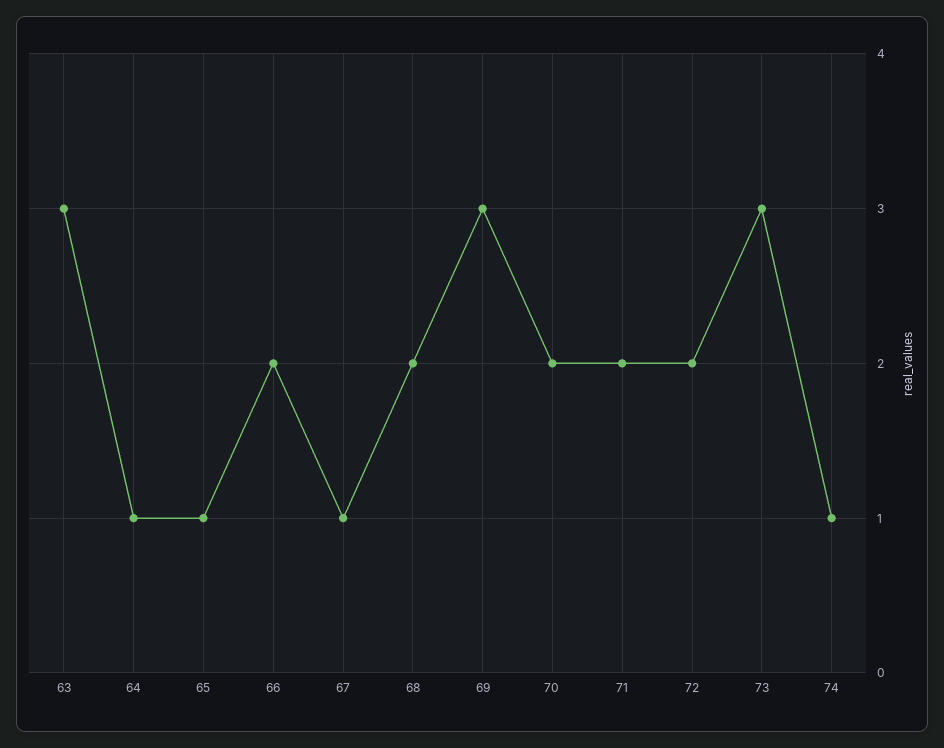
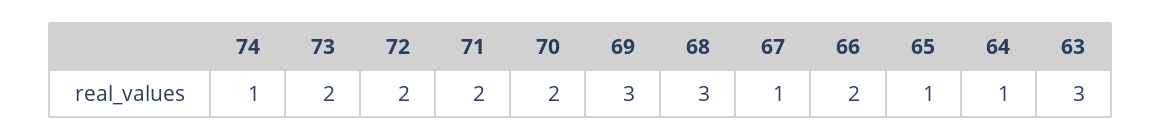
68: 2 -> 3
73: 3 -> 2

